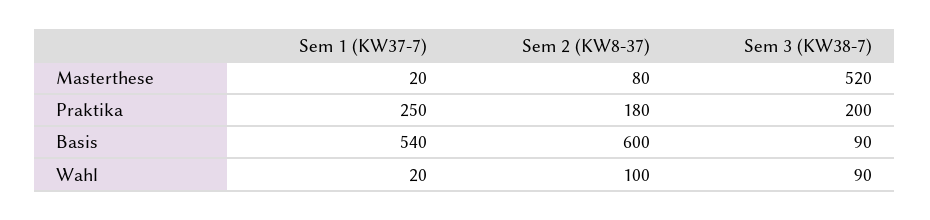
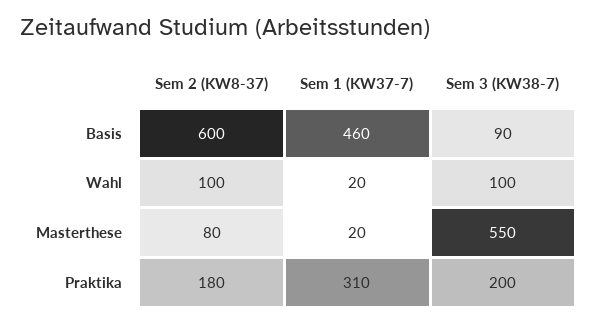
Sem 3 (KW38-7), Masterthese: 520 -> 550
Sem 1 (KW37-7), Praktika: 250 -> 310
Sem 1 (KW37-7), Basis: 540 -> 460
Sem 3 (KW38-7), Wahl: 90 -> 100

